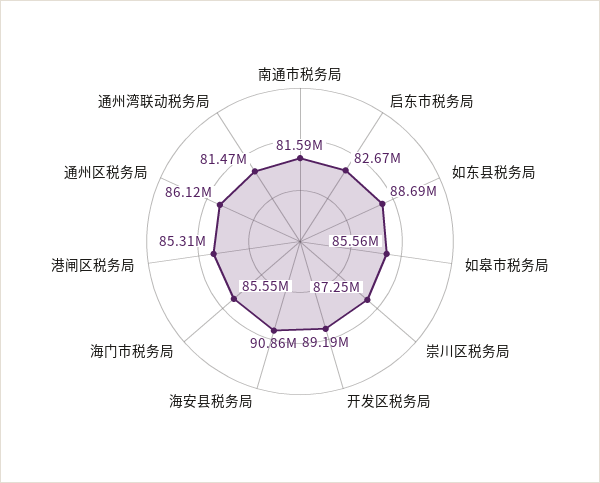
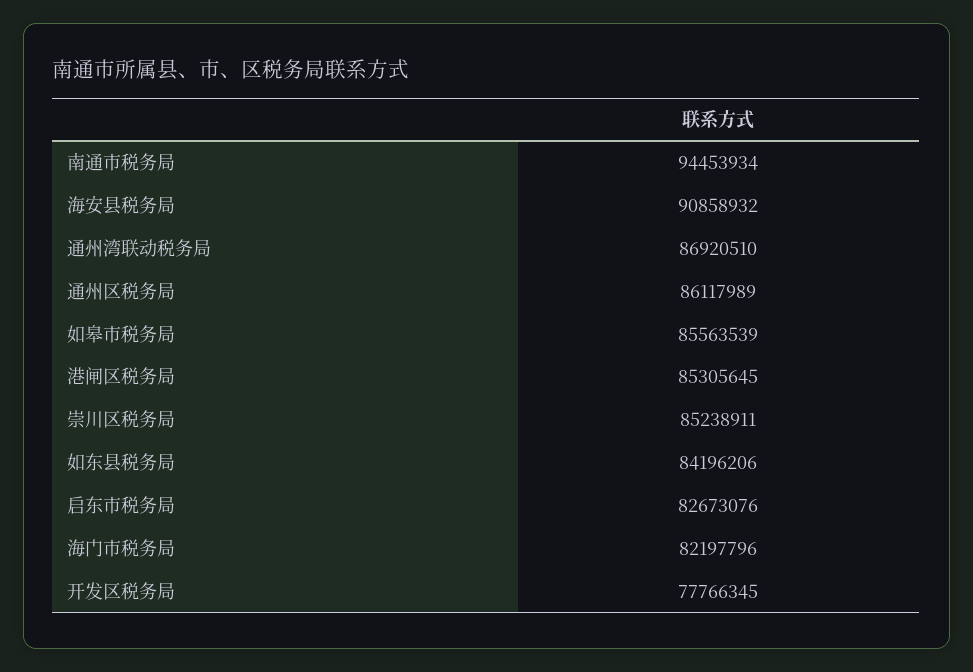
南通市税务局: 81590000 -> 94453934
如东县税务局: 88690000 -> 84196206
崇川区税务局: 87250000 -> 85238911
开发区税务局: 89190000 -> 77766345
海门市税务局: 85550000 -> 82197796
通州湾联动税务局: 81470000 -> 86920510

